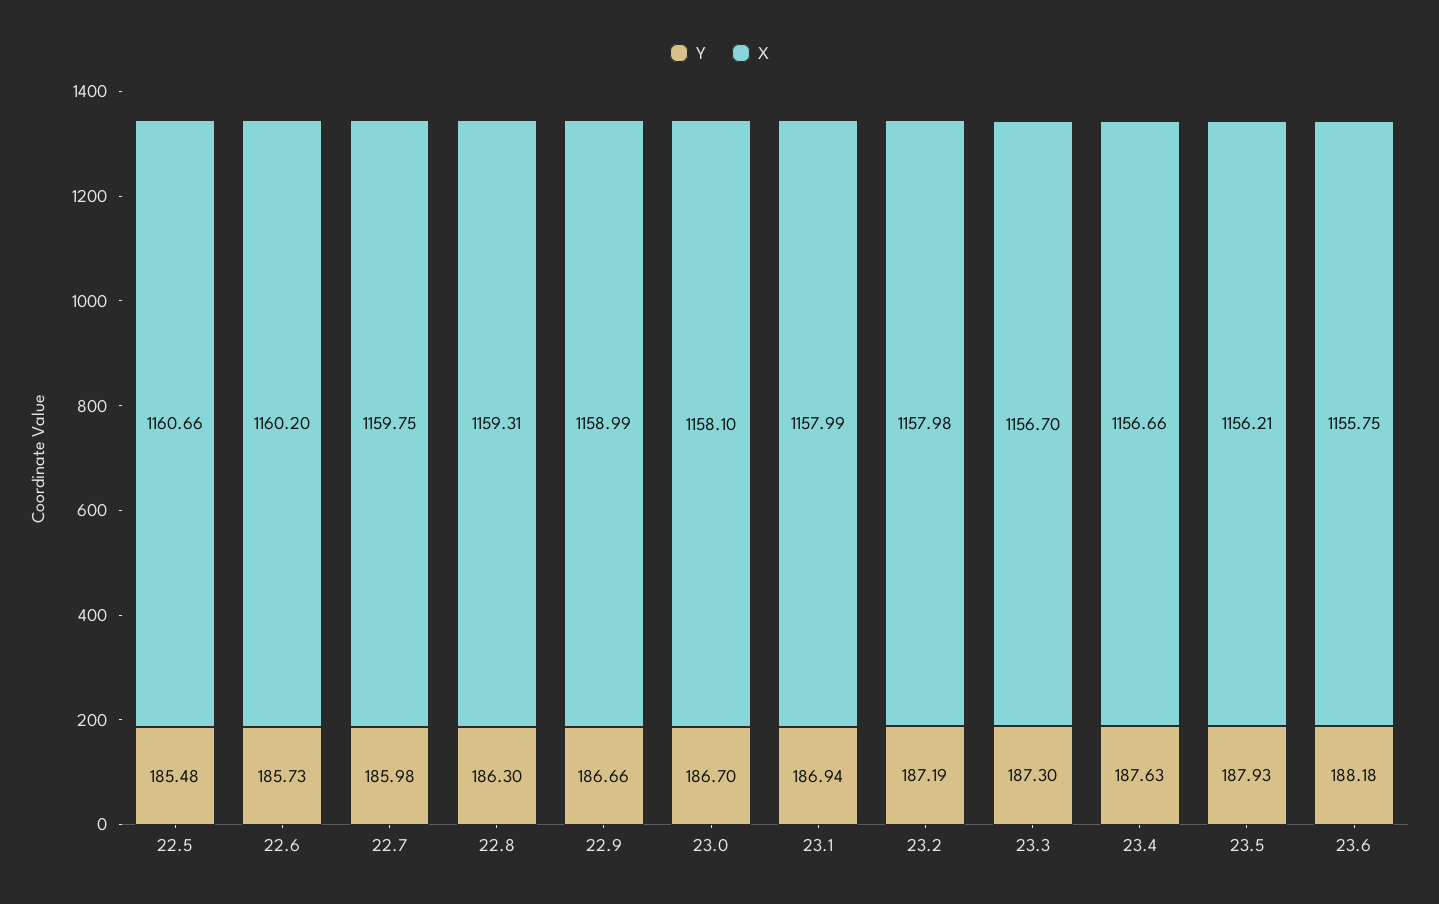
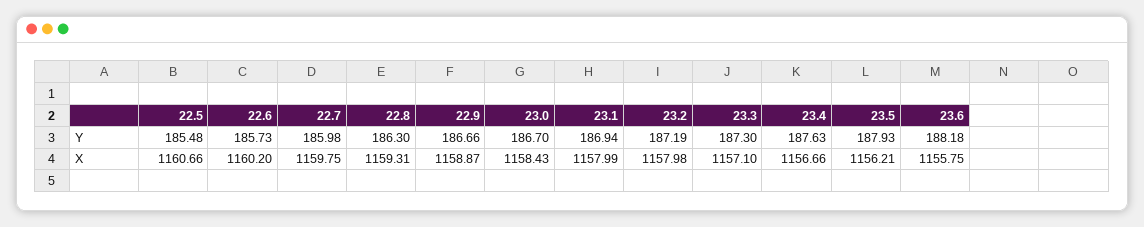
X, 22.9: 1158.99 -> 1158.87
X, 23.0: 1158.1 -> 1158.43
X, 23.3: 1156.7 -> 1157.1

